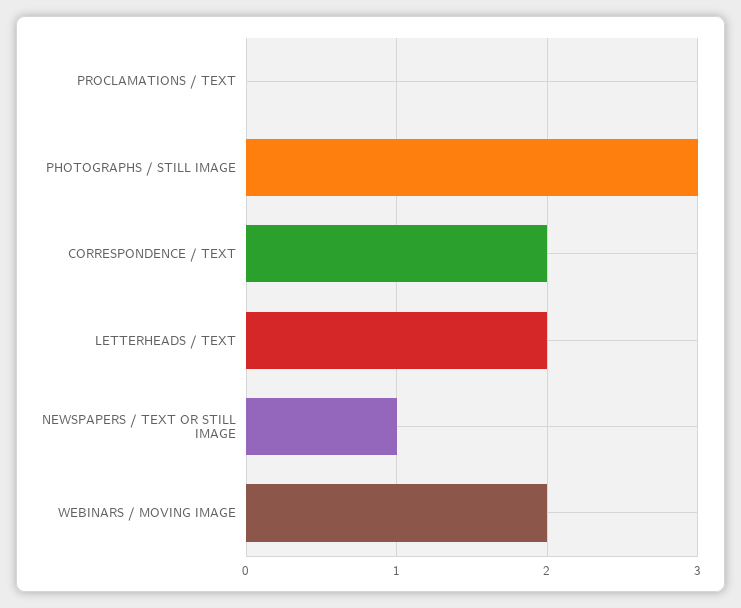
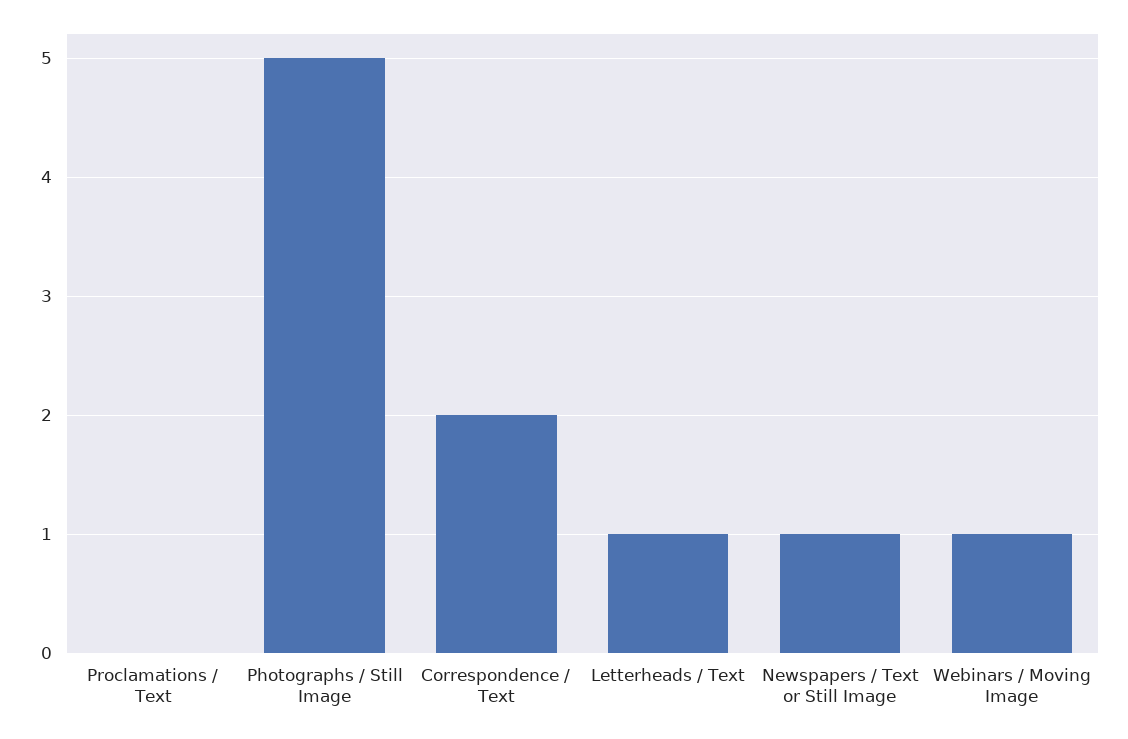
PHOTOGRAPHS / STILL IMAGE: 3 -> 5
LETTERHEADS / TEXT: 2 -> 1
WEBINARS / MOVING IMAGE: 2 -> 1

